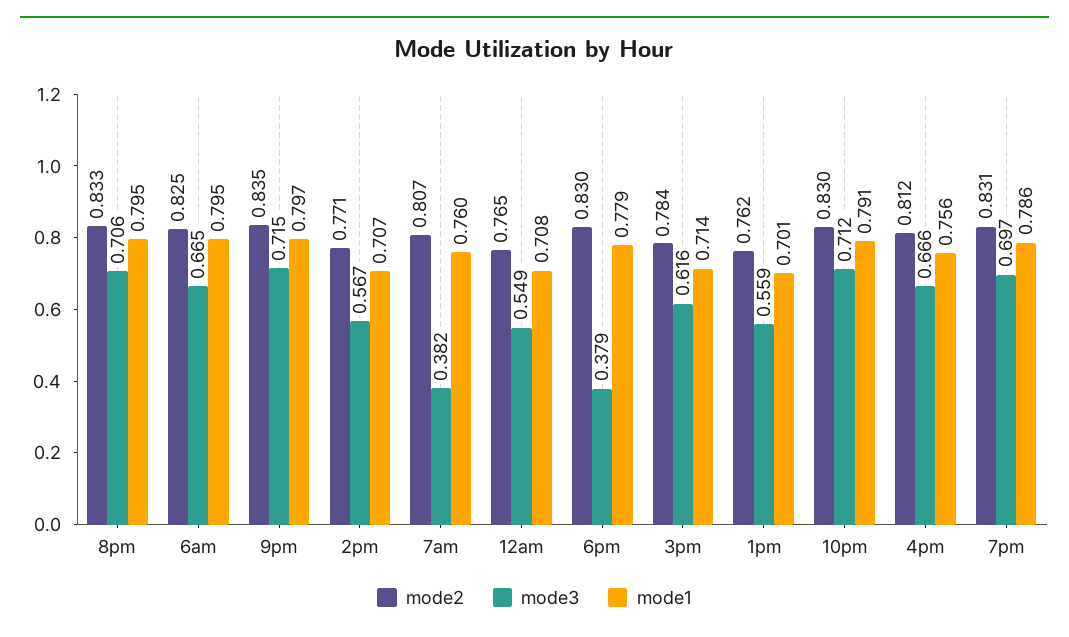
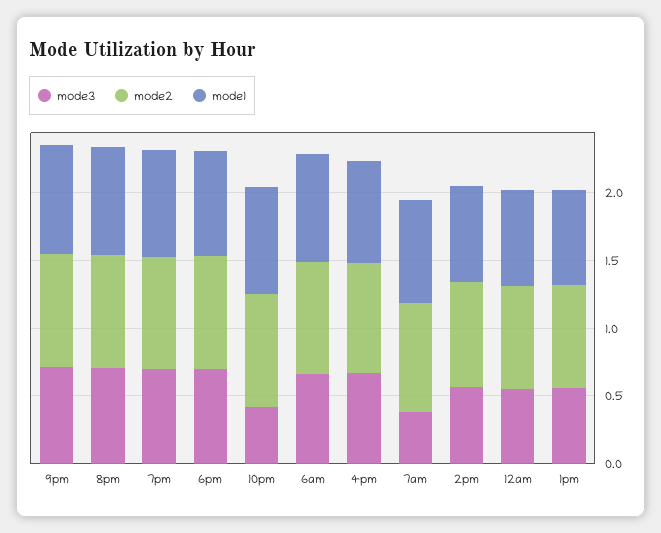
mode3, 6pm: 0.379 -> 0.7
mode2, 3pm: 0.784 -> none
mode3, 3pm: 0.616 -> none
mode1, 3pm: 0.714 -> none
mode3, 10pm: 0.712 -> 0.4

